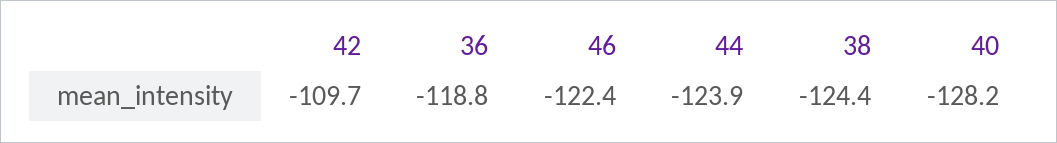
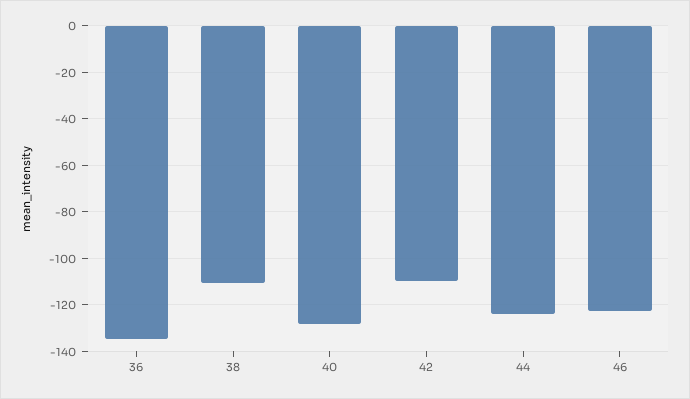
36: -118.8 -> -135
38: -124.4 -> -110

